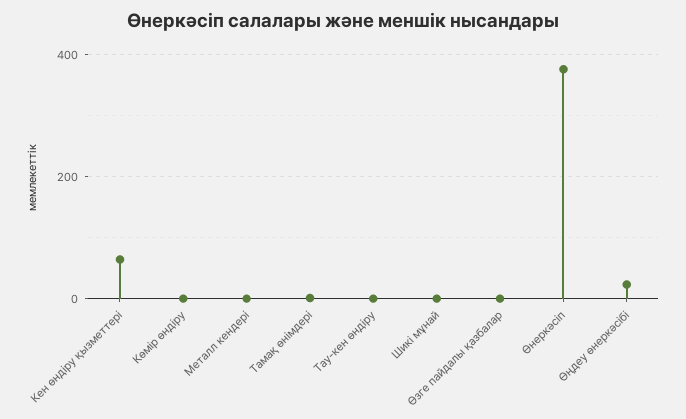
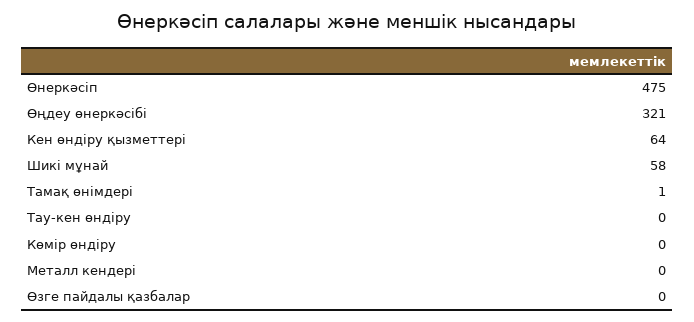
Шикі мұнай: 0 -> 58
Өнеркәсіп: 380 -> 475
Өңдеу өнеркәсібі: 20 -> 321

